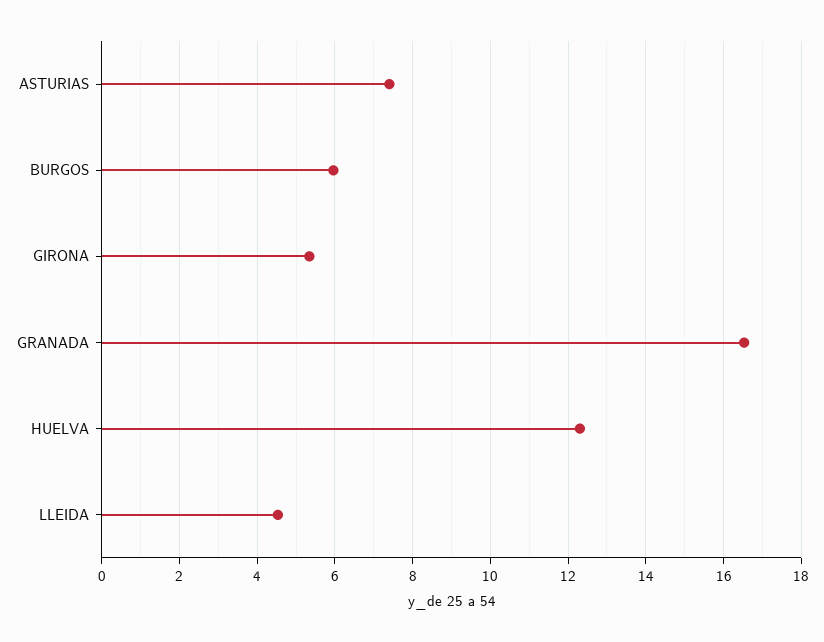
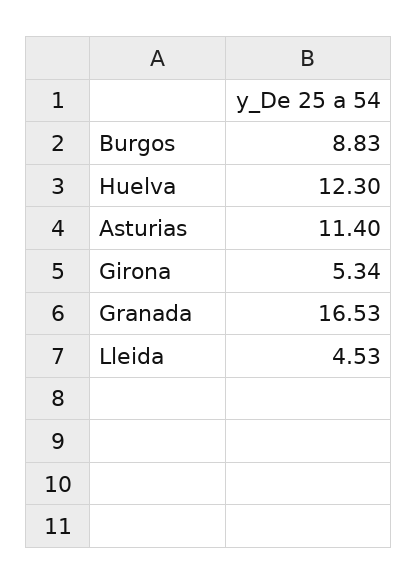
ASTURIAS: 7.4 -> 11.4
BURGOS: 6 -> 8.83

